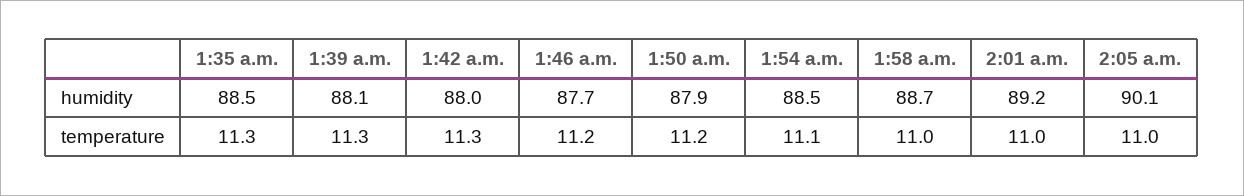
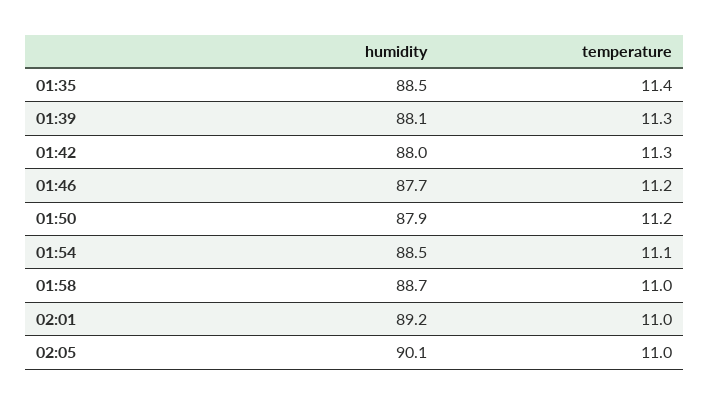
1:35 a.m., temperature: 11.3 -> 11.4

